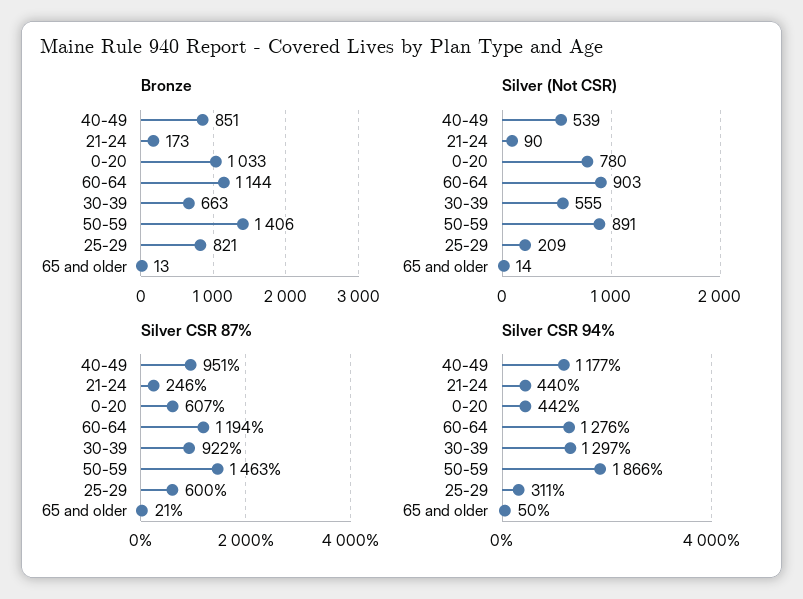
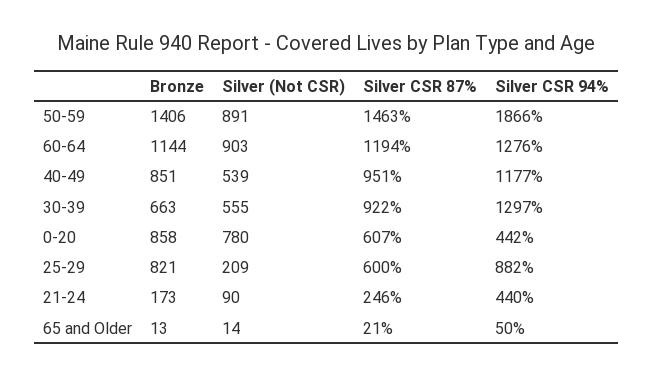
Bronze, 0-20: 1033 -> 858
Silver CSR 94%, 25-29: 311 -> 882

